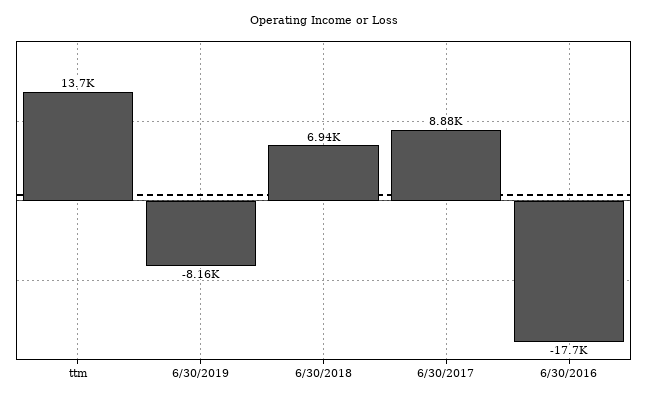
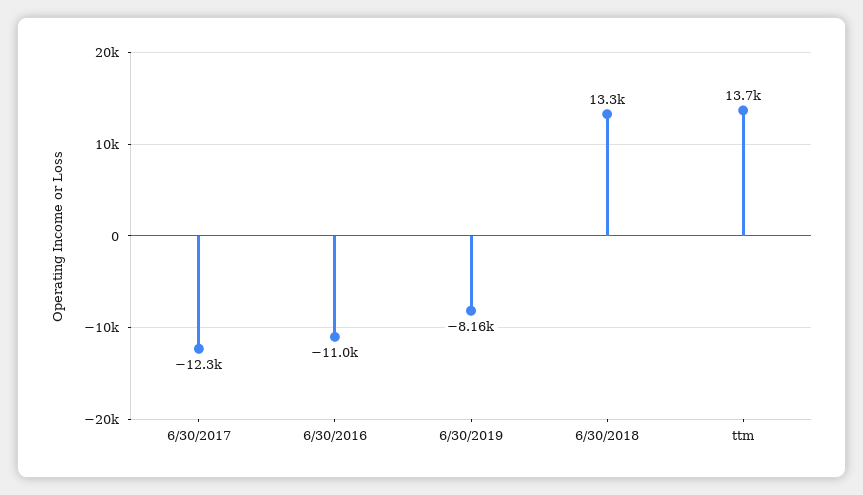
6/30/2018: 6940 -> 13300
6/30/2017: 8880 -> -12300
6/30/2016: -17700 -> -11000

